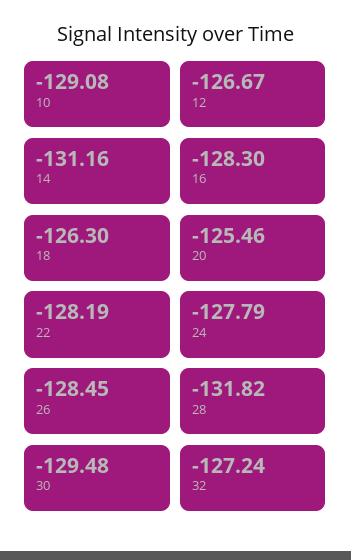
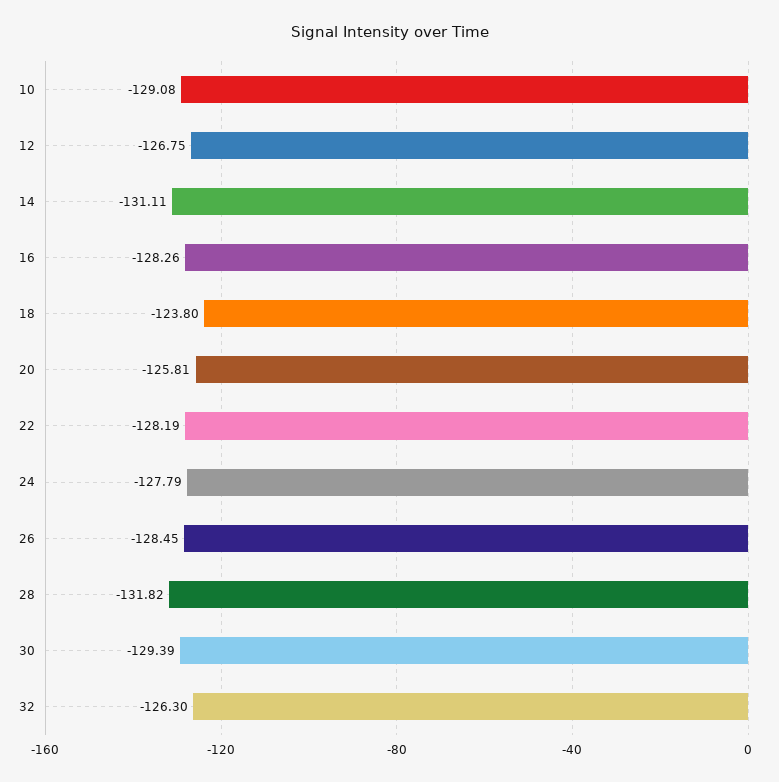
12: -126.67 -> -126.75
14: -131.16 -> -131.11
16: -128.3 -> -128.26
18: -126.3 -> -123.8
20: -125.46 -> -125.81
30: -129.48 -> -129.39
32: -127.24 -> -126.3

